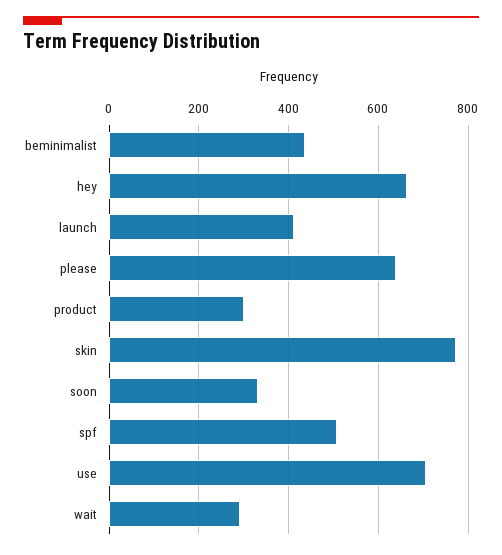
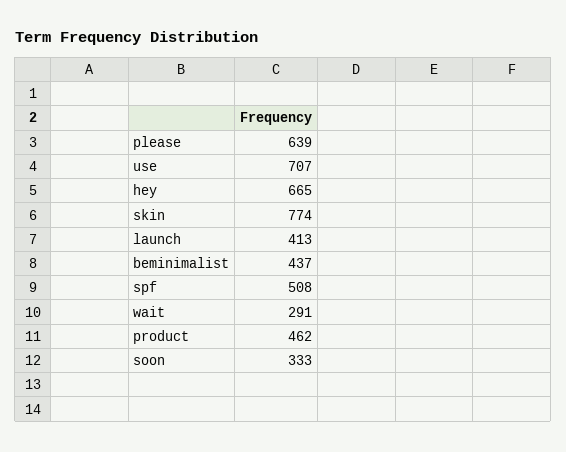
product: 300 -> 462

